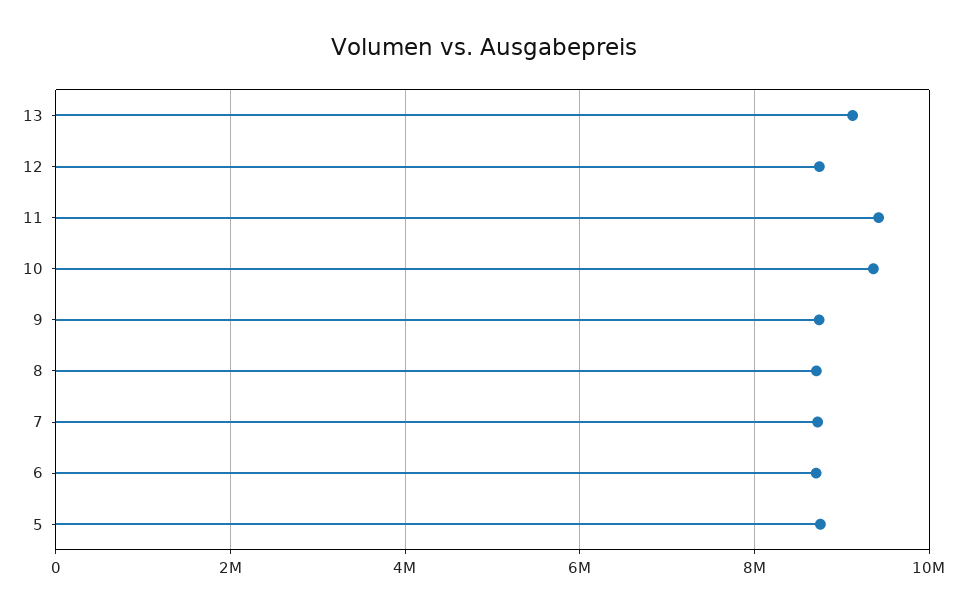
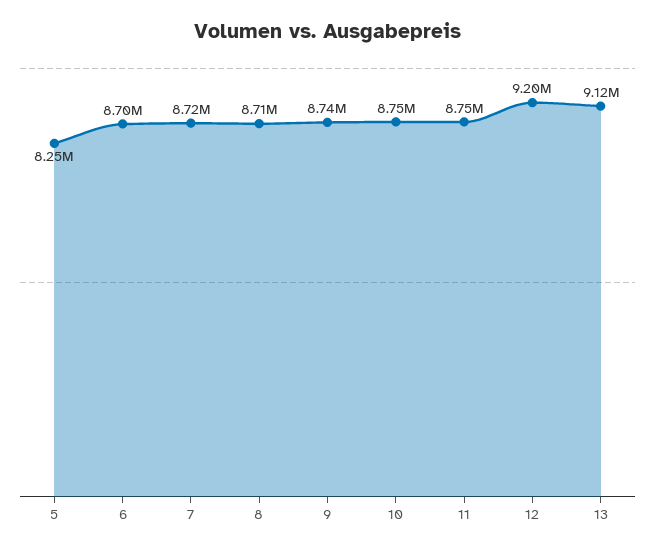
12: 8800000 -> 9200000
11: 9400000 -> 8750000
10: 9400000 -> 8750000
5: 8800000 -> 8250000

